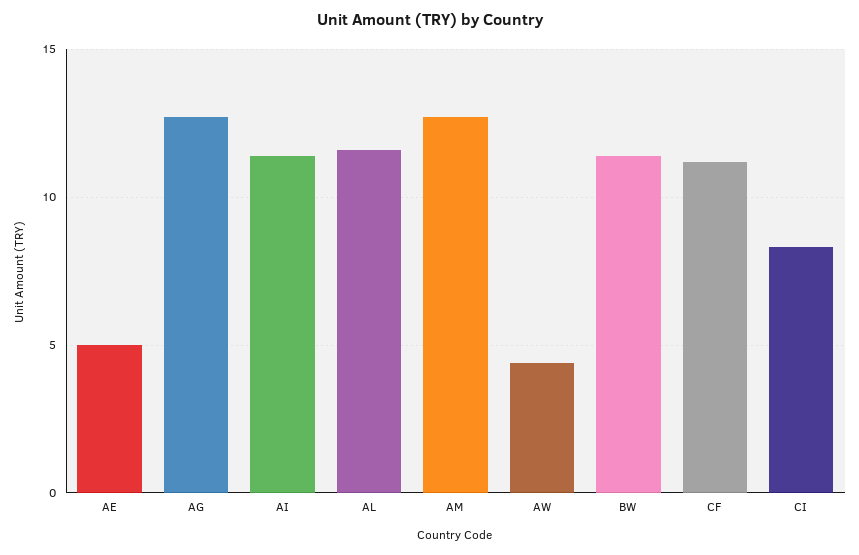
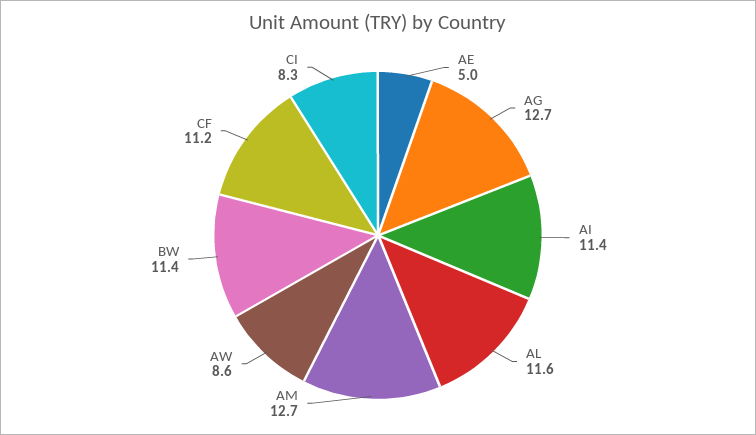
AW: 4.5 -> 8.6

